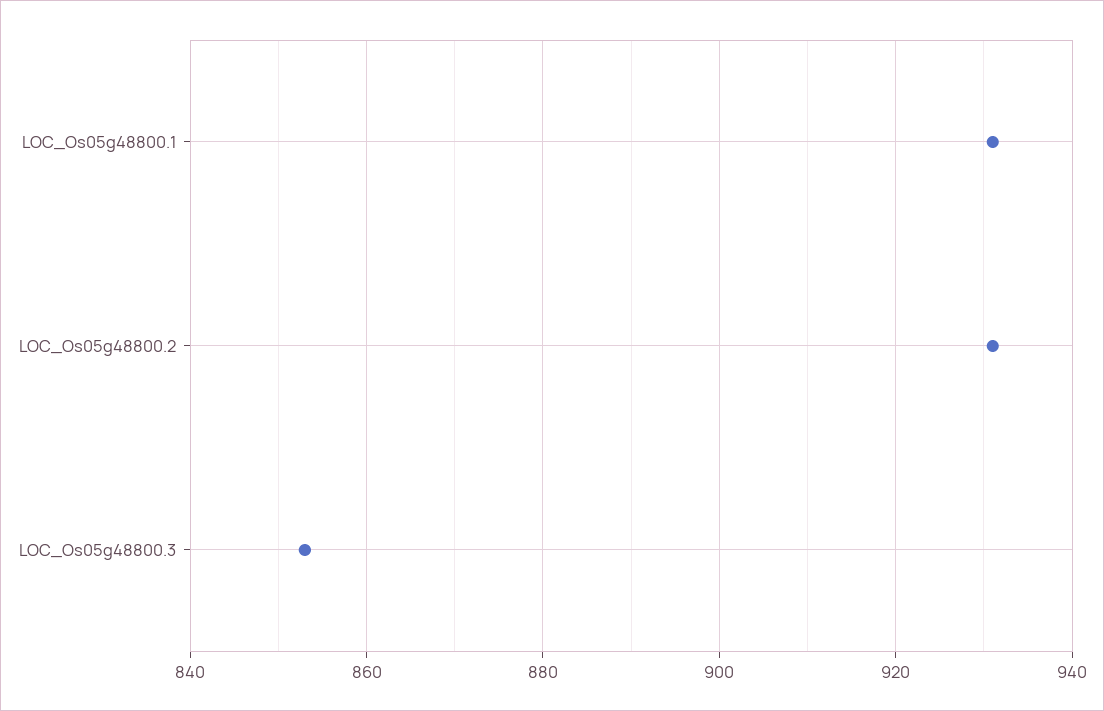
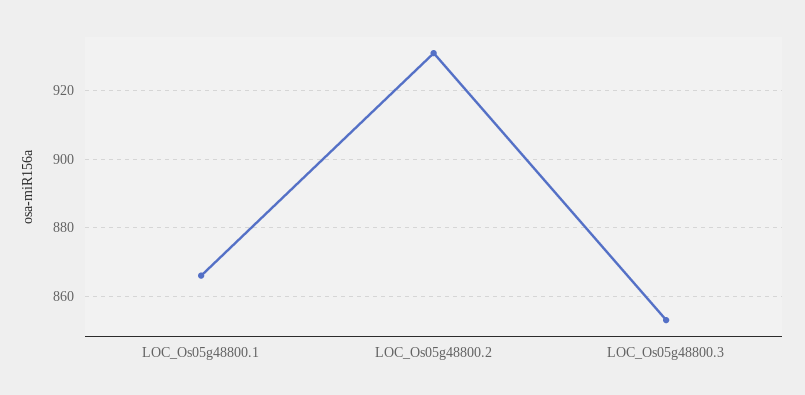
LOC_Os05g48800.1: 930 -> 865

